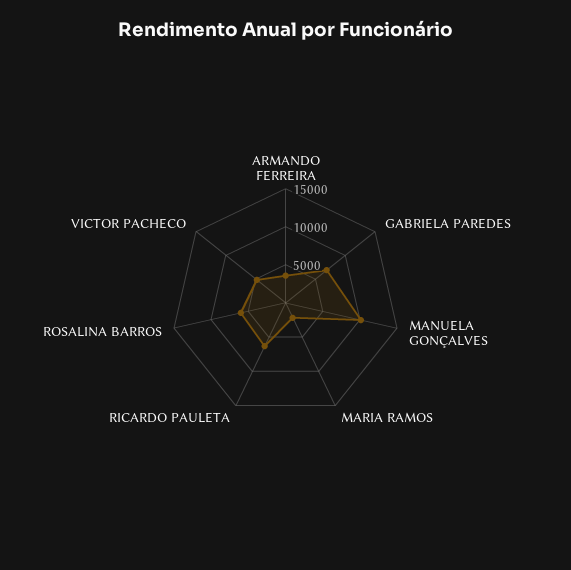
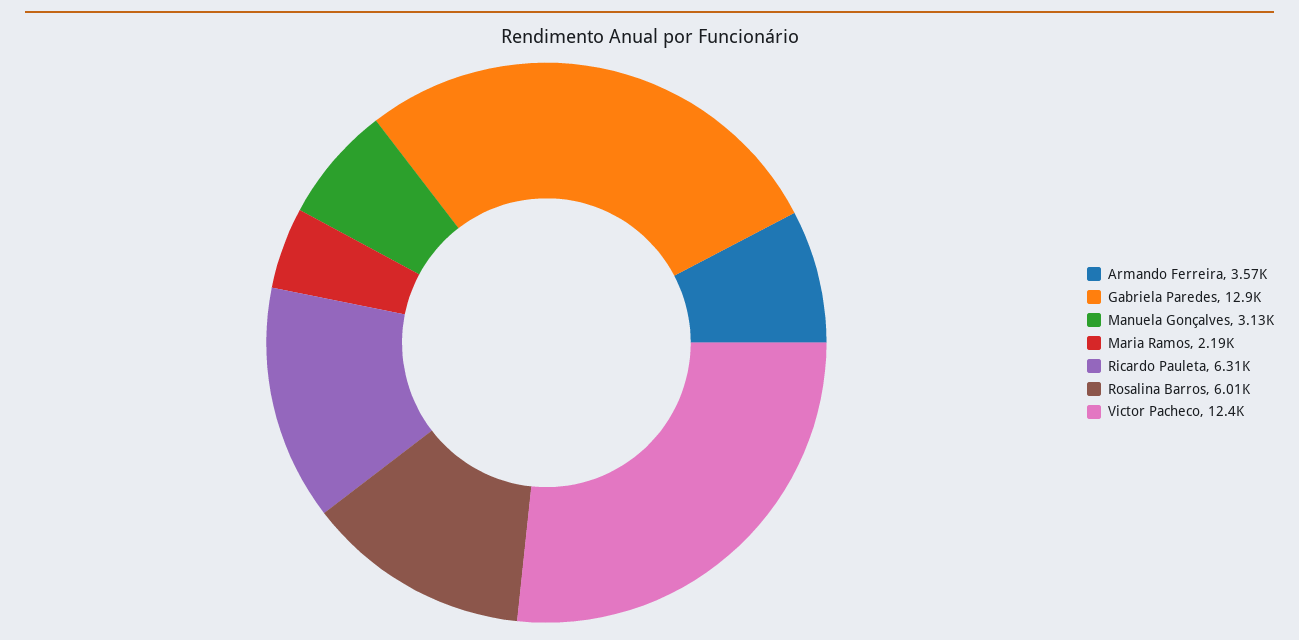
GABRIELA PAREDES: 7500 -> 12900
MANUELA GONÇALVES: 10000 -> 3130
VICTOR PACHECO: 5000 -> 12400

